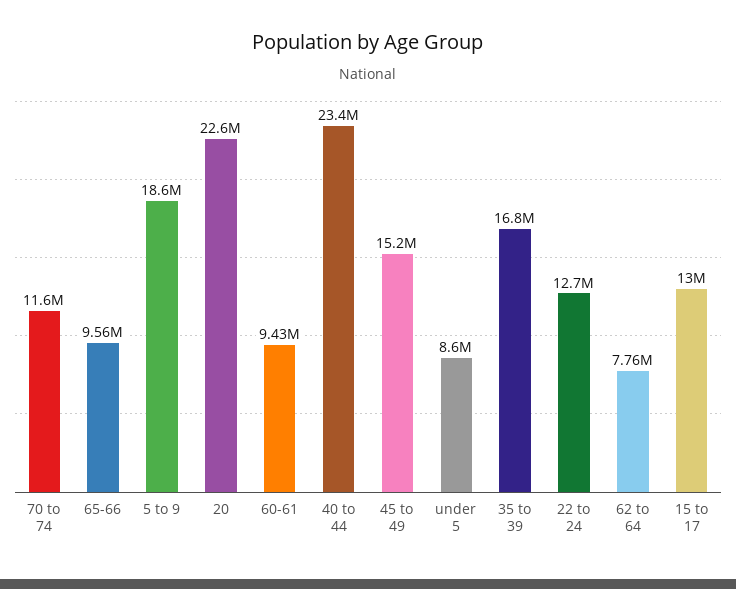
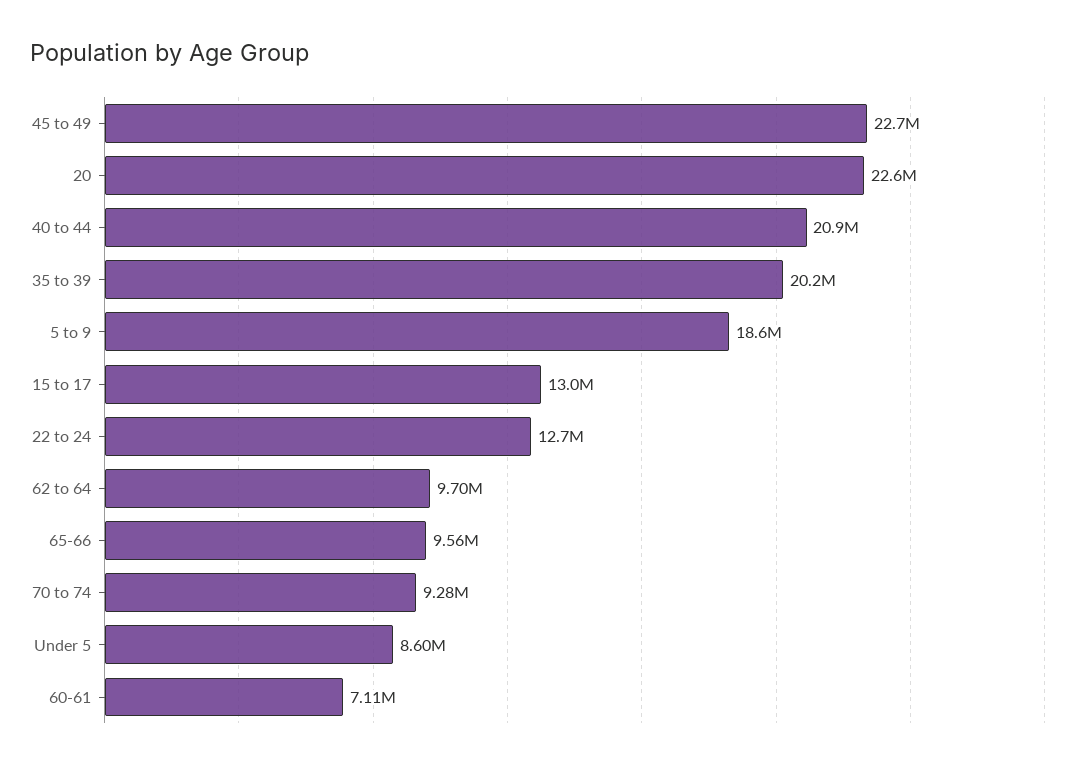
70 to 74: 11600000 -> 9280000
60-61: 9430000 -> 7110000
40 to 44: 23400000 -> 20900000
45 to 49: 15200000 -> 22700000
35 to 39: 16800000 -> 20200000
62 to 64: 7760000 -> 9700000

